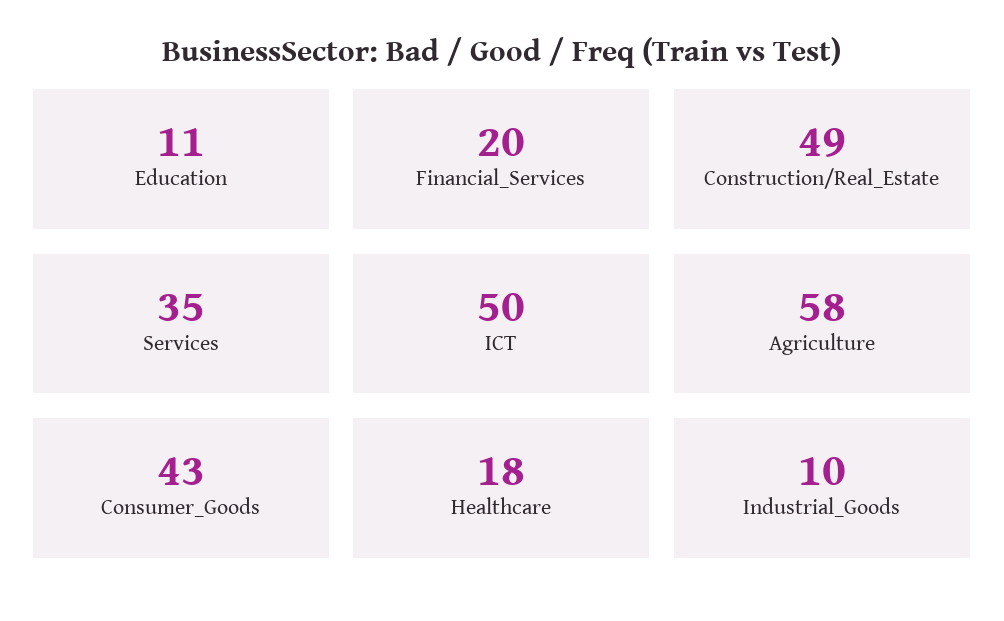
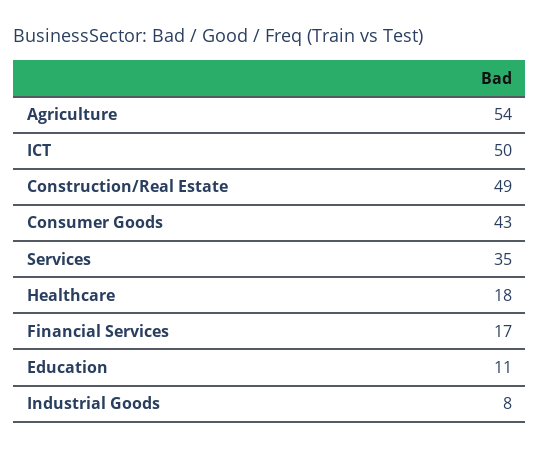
Financial_Services: 20 -> 17
Agriculture: 58 -> 54
Industrial_Goods: 10 -> 8

